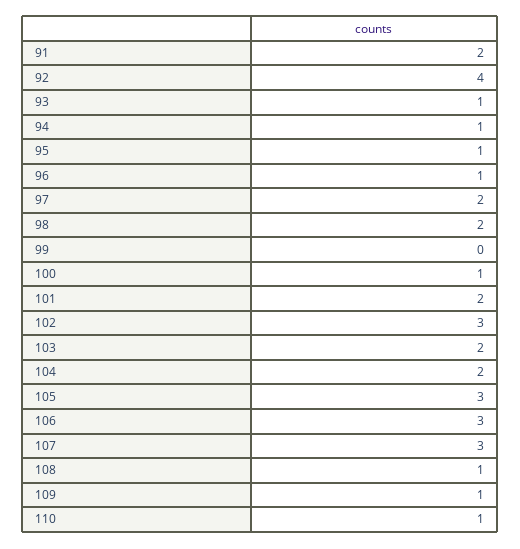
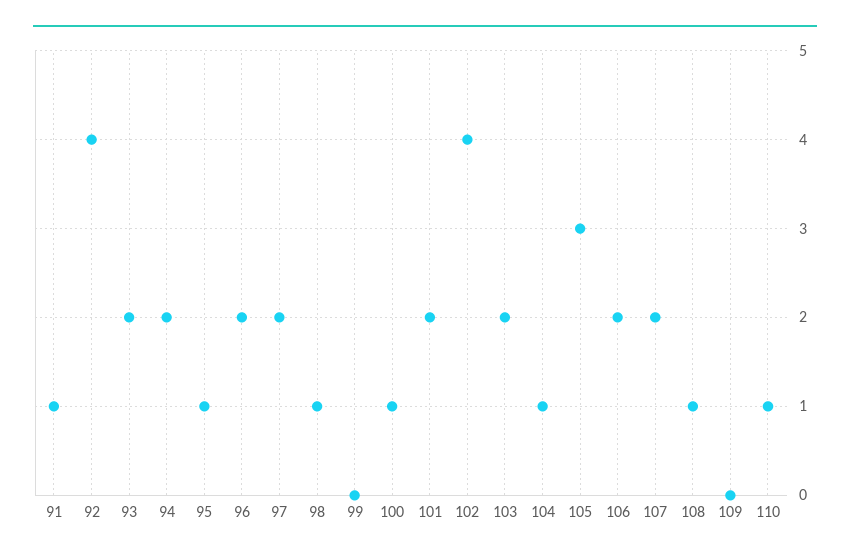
91: 2 -> 1
93: 1 -> 2
94: 1 -> 2
96: 1 -> 2
98: 2 -> 1
102: 3 -> 4
104: 2 -> 1
106: 3 -> 2
107: 3 -> 2
109: 1 -> 0

